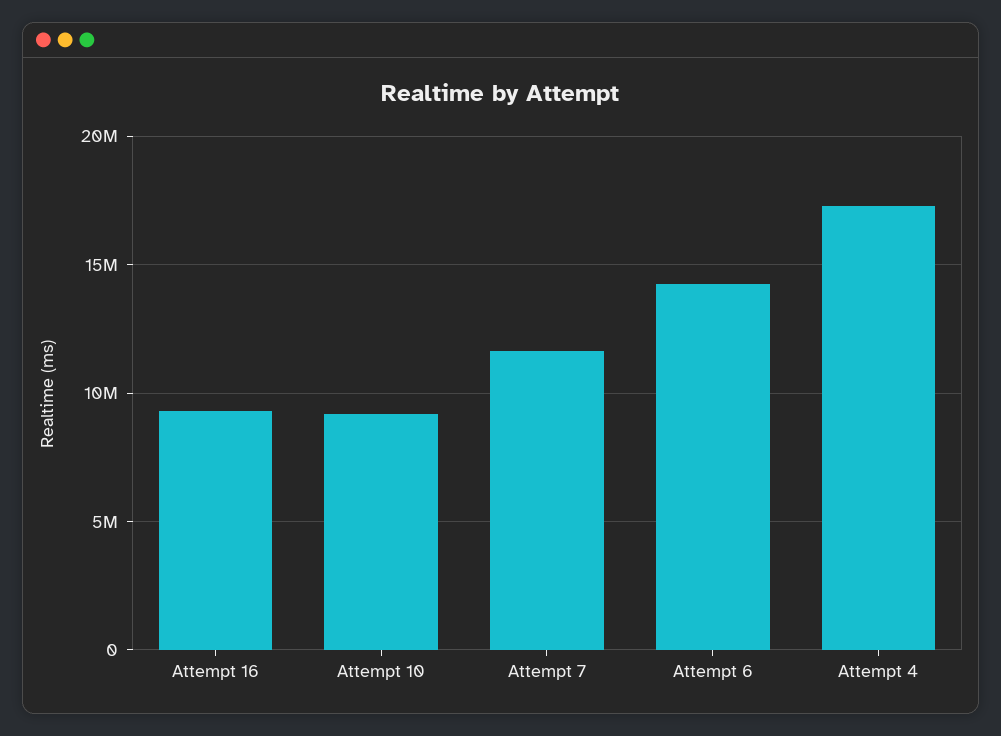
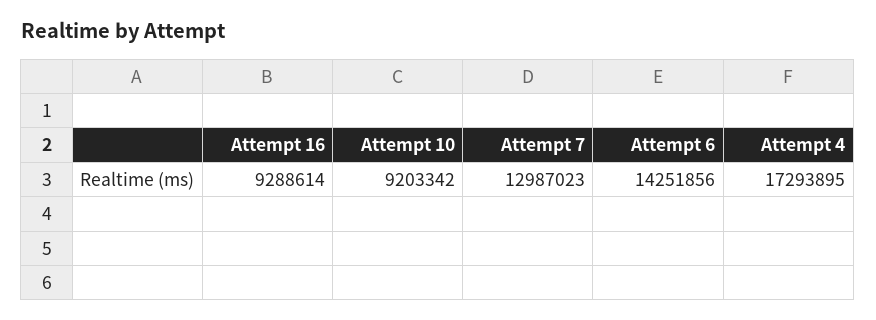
Attempt 7: 11500000 -> 12987023

